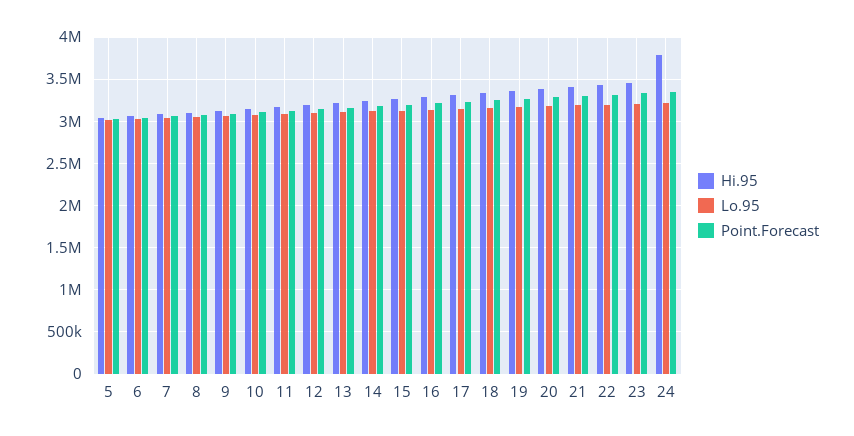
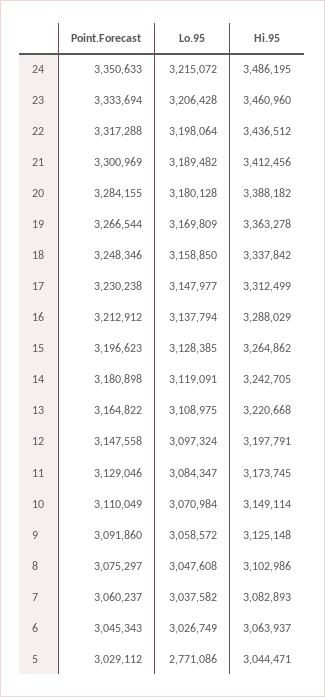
Lo.95, 5: 3000000 -> 2771086
Hi.95, 24: 3800000 -> 3486195

